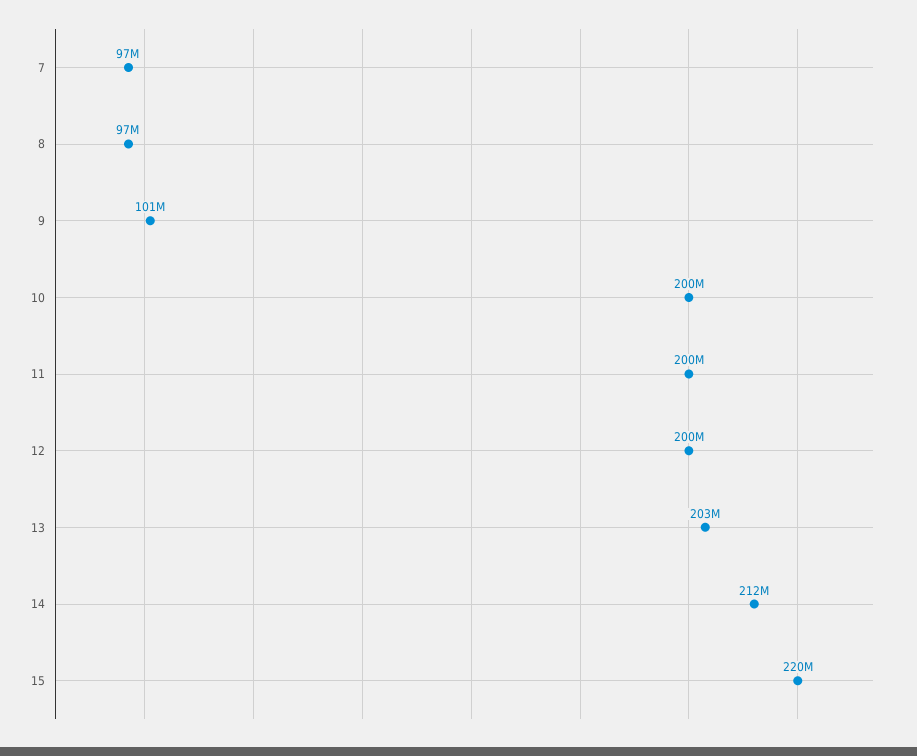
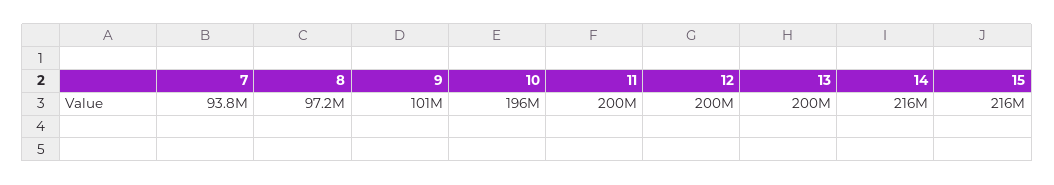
7: 97000000 -> 93800000
10: 200000000 -> 196000000
13: 203000000 -> 200000000
14: 212000000 -> 216000000
15: 220000000 -> 216000000

